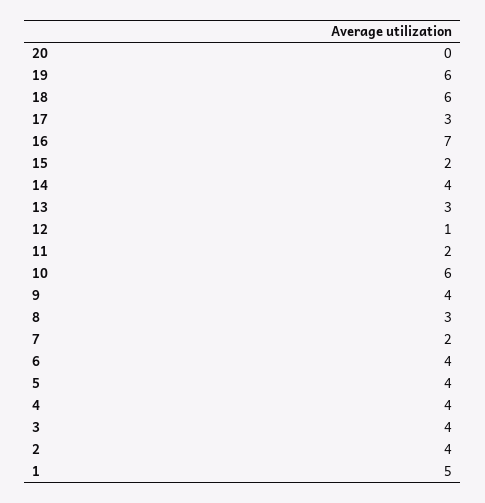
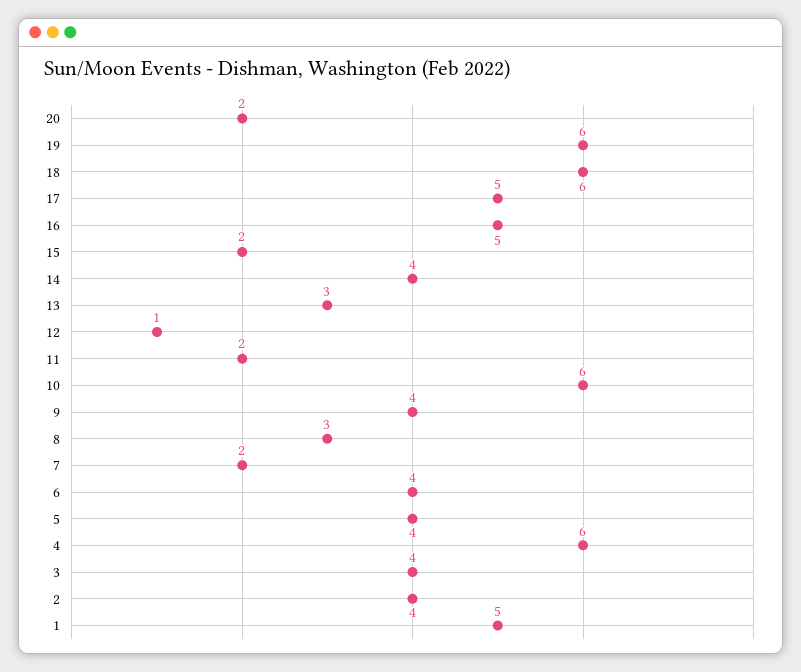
20: 0 -> 2
17: 3 -> 5
16: 7 -> 5
4: 4 -> 6

